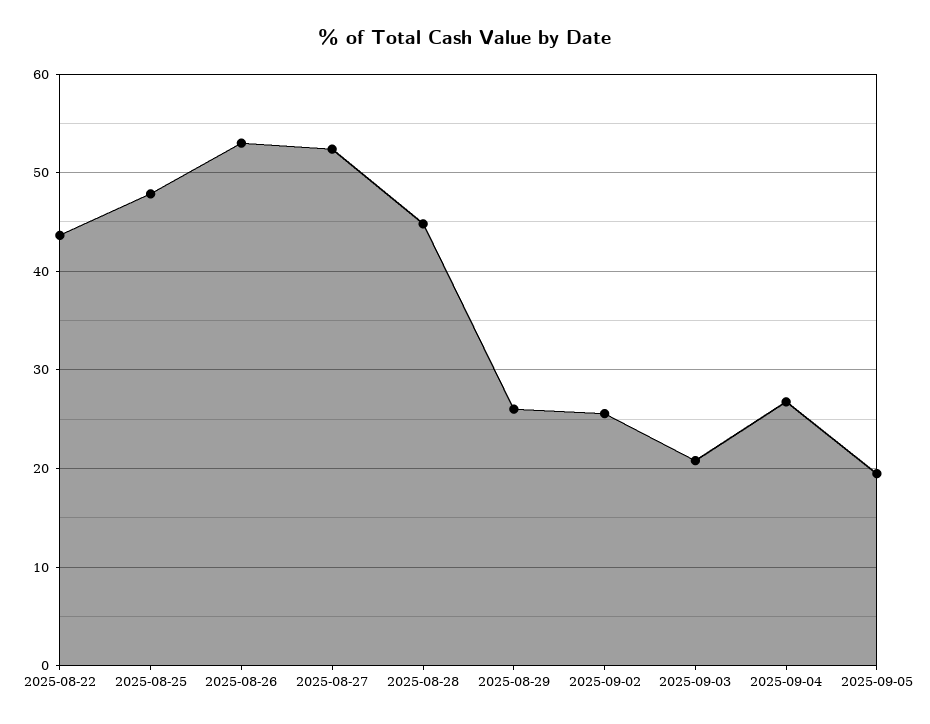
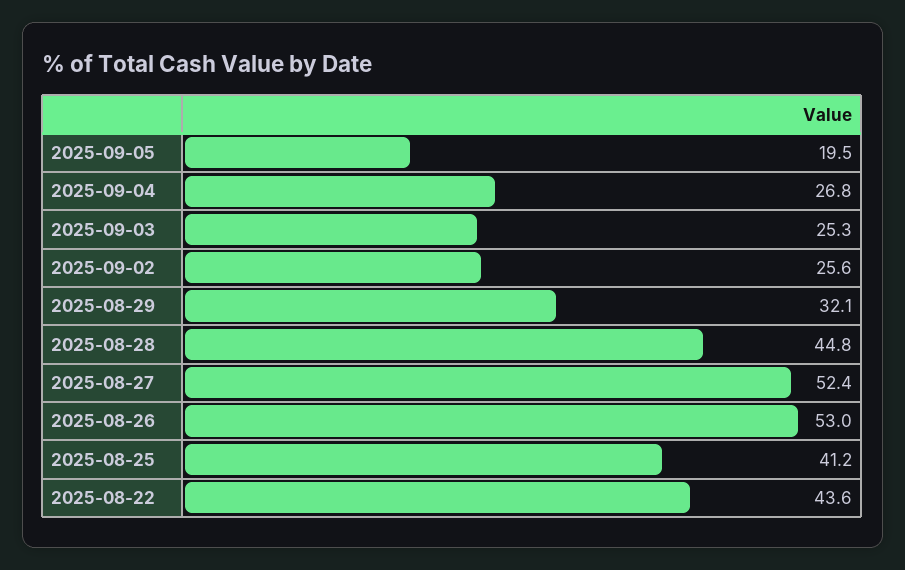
2025-08-25: 48 -> 41.2
2025-08-29: 26 -> 32.1
2025-09-03: 21 -> 25.3

